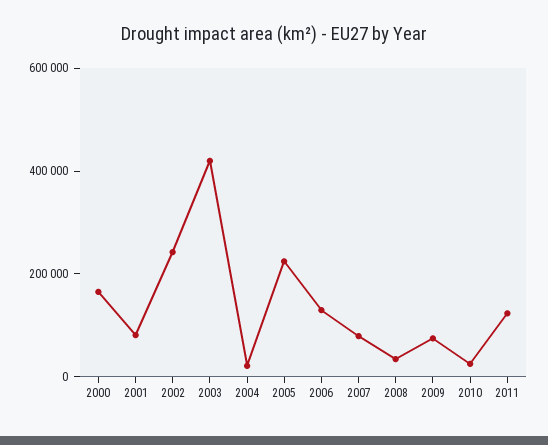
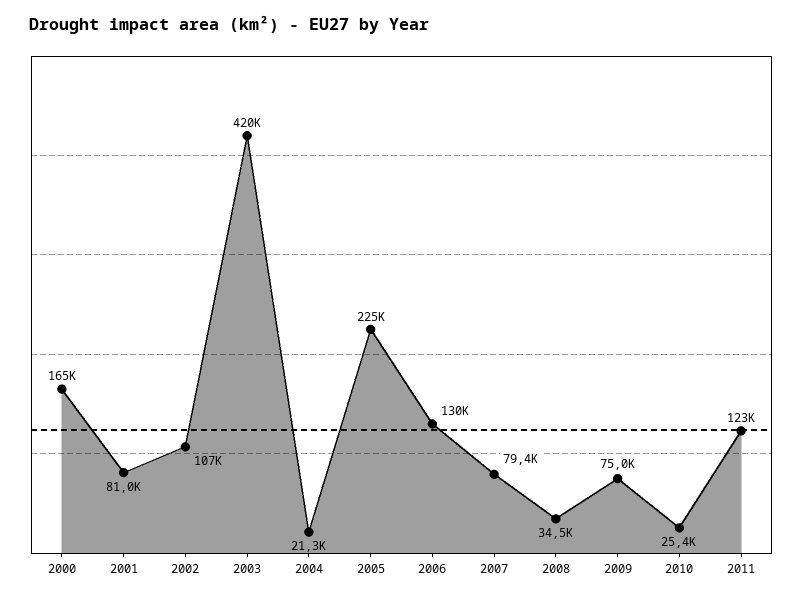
2002: 250000 -> 107000

